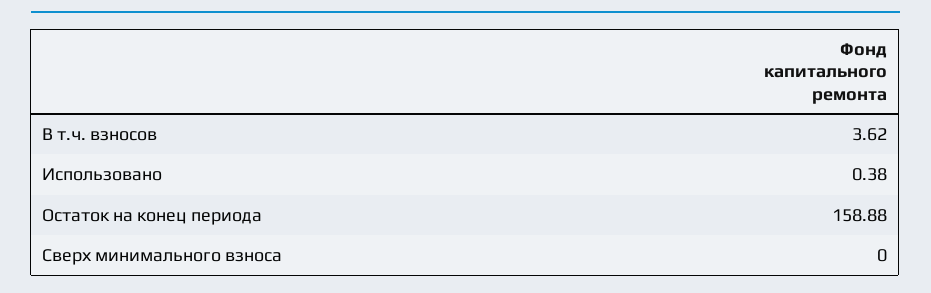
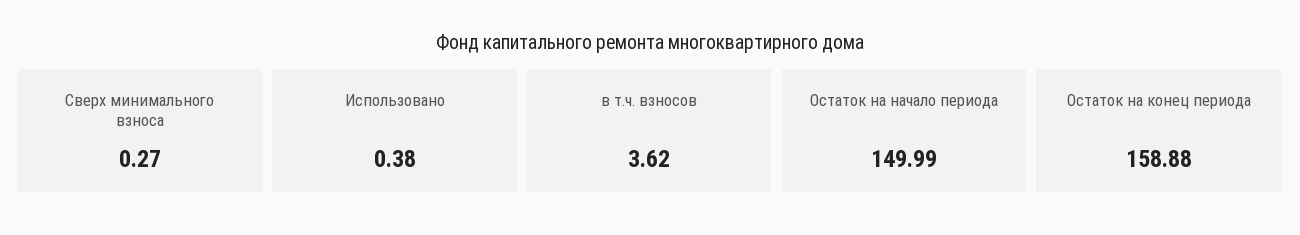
Сверх минимального взноса: 0 -> 0.27
Остаток на начало периода: none -> 149.99

